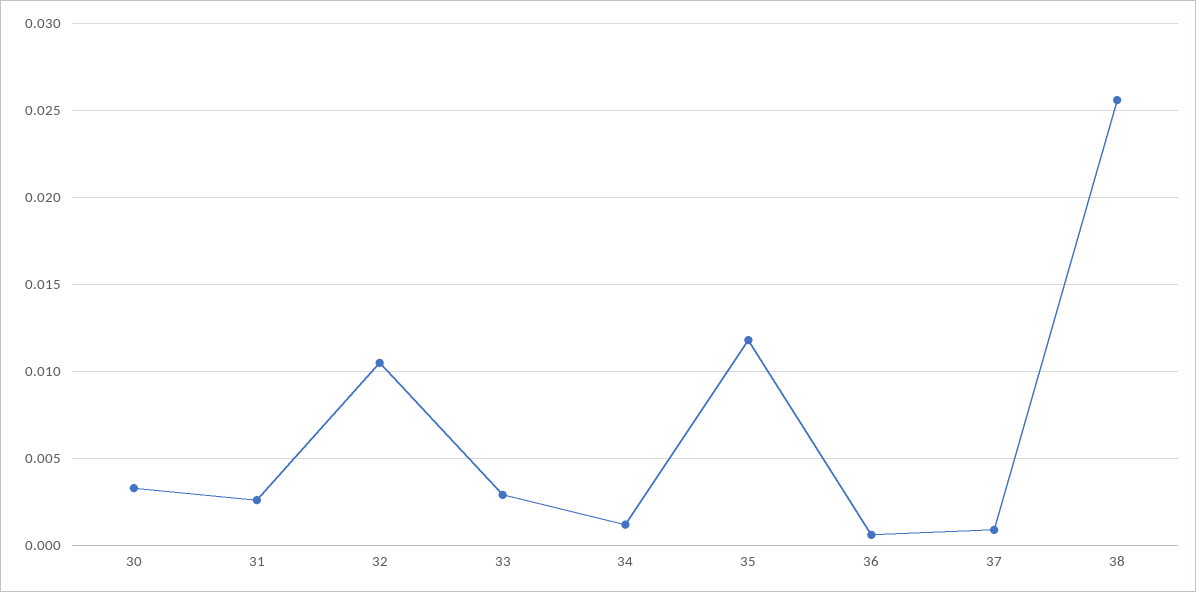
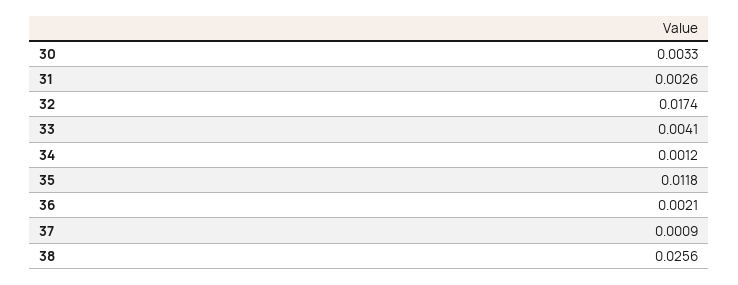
32: 0.0105 -> 0.0174
33: 0.003 -> 0.0041
36: 0.0005 -> 0.0021

